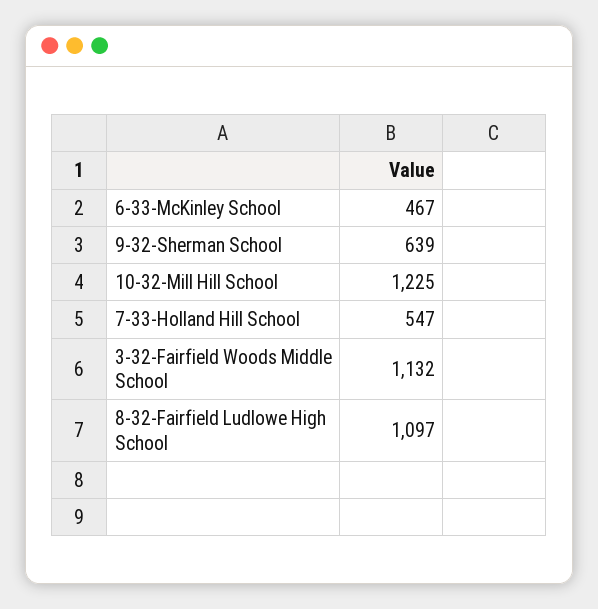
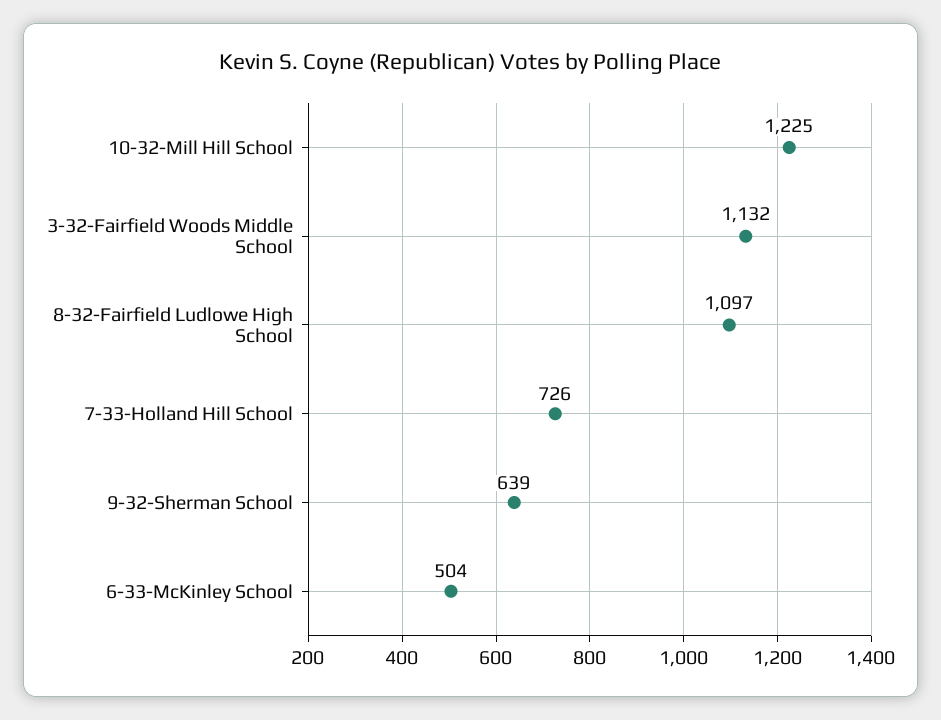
6-33-McKinley School: 467 -> 504
7-33-Holland Hill School: 547 -> 726

